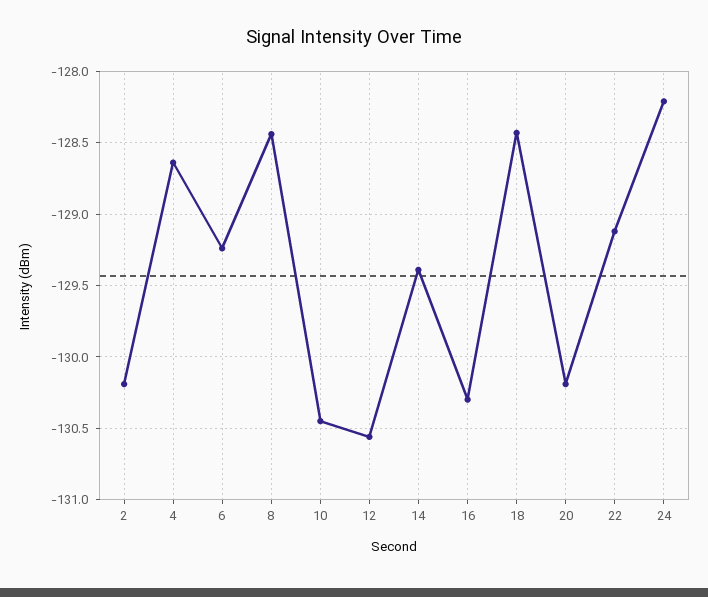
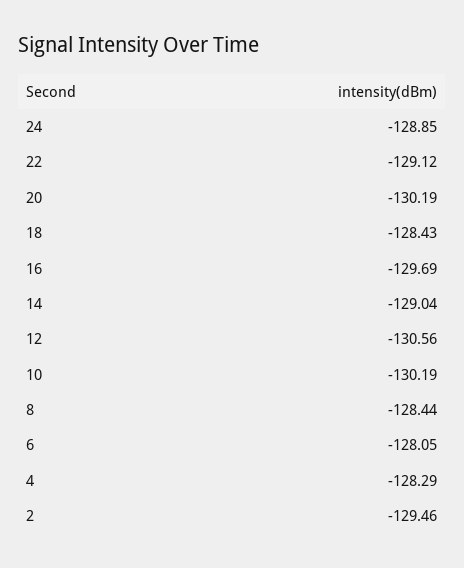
2: -130.2 -> -129.46
4: -128.65 -> -128.29
6: -129.25 -> -128.05
10: -130.45 -> -130.19
14: -129.4 -> -129.04
16: -130.3 -> -129.69
24: -128.2 -> -128.85

